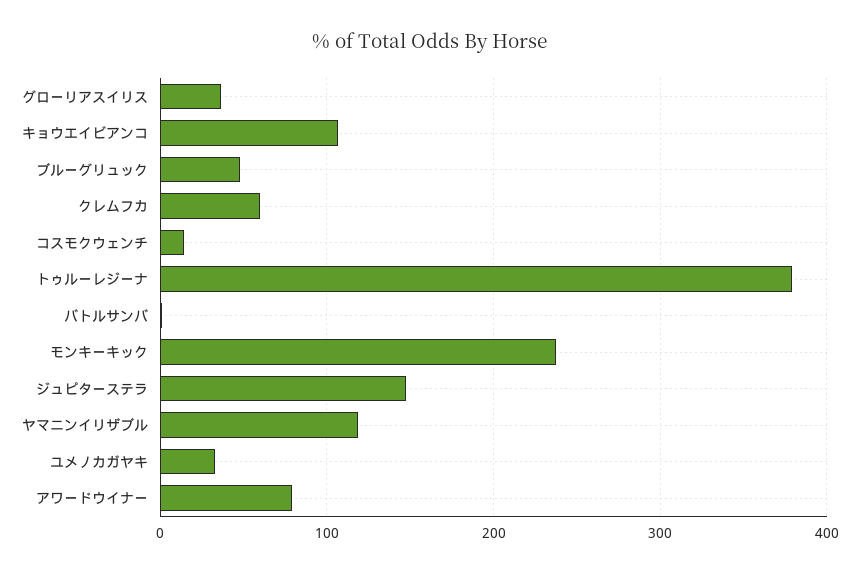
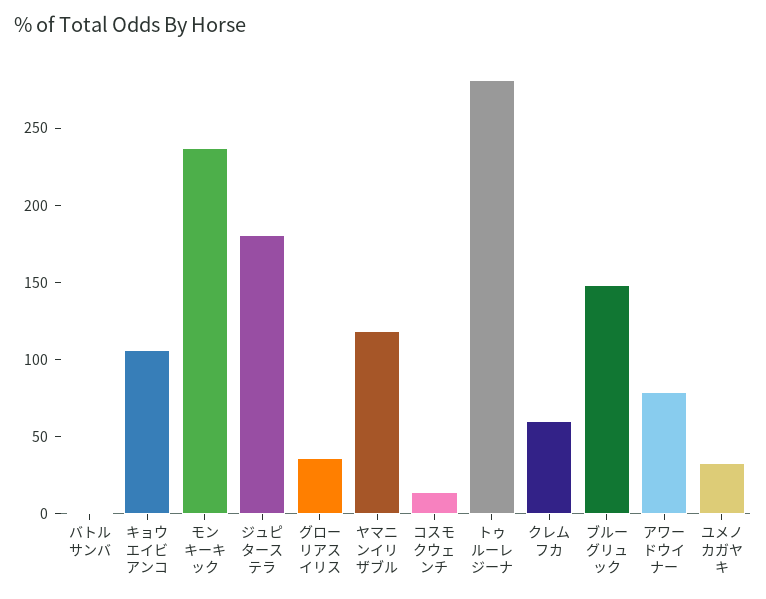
ブルーグリュック: 50 -> 150
トゥルーレジーナ: 380 -> 280
ジュピターステラ: 150 -> 180

